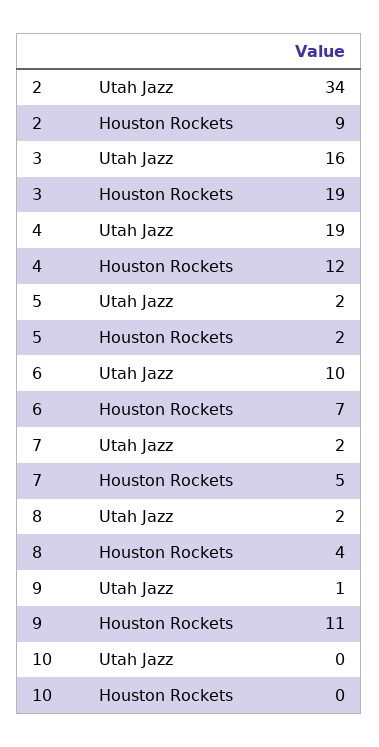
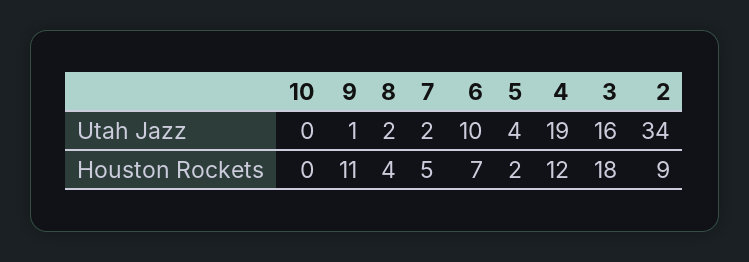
3, Houston Rockets: 19 -> 18
5, Utah Jazz: 2 -> 4

